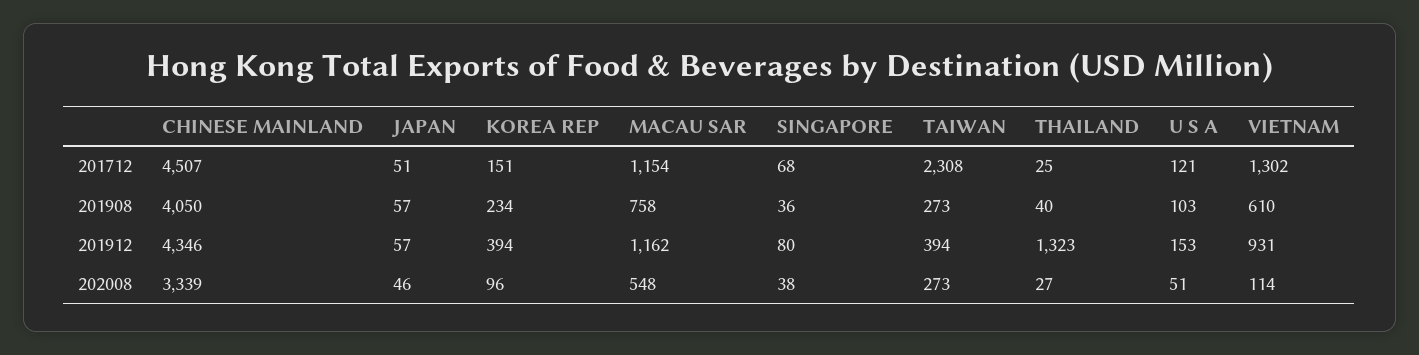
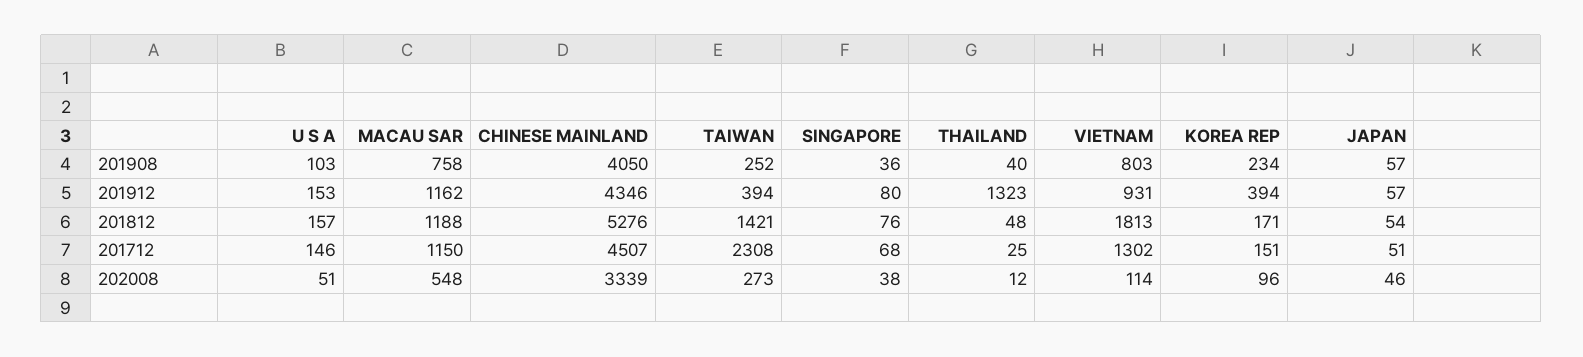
MACAU SAR, 201712: 1154 -> 1150
U S A, 201712: 121 -> 146
TAIWAN, 201908: 273 -> 252
VIETNAM, 201908: 610 -> 803
THAILAND, 202008: 27 -> 12
U S A, 201812: none -> 157
MACAU SAR, 201812: none -> 1188
CHINESE MAINLAND, 201812: none -> 5276
TAIWAN, 201812: none -> 1421
SINGAPORE, 201812: none -> 76
THAILAND, 201812: none -> 48
VIETNAM, 201812: none -> 1813
KOREA REP, 201812: none -> 171
JAPAN, 201812: none -> 54

